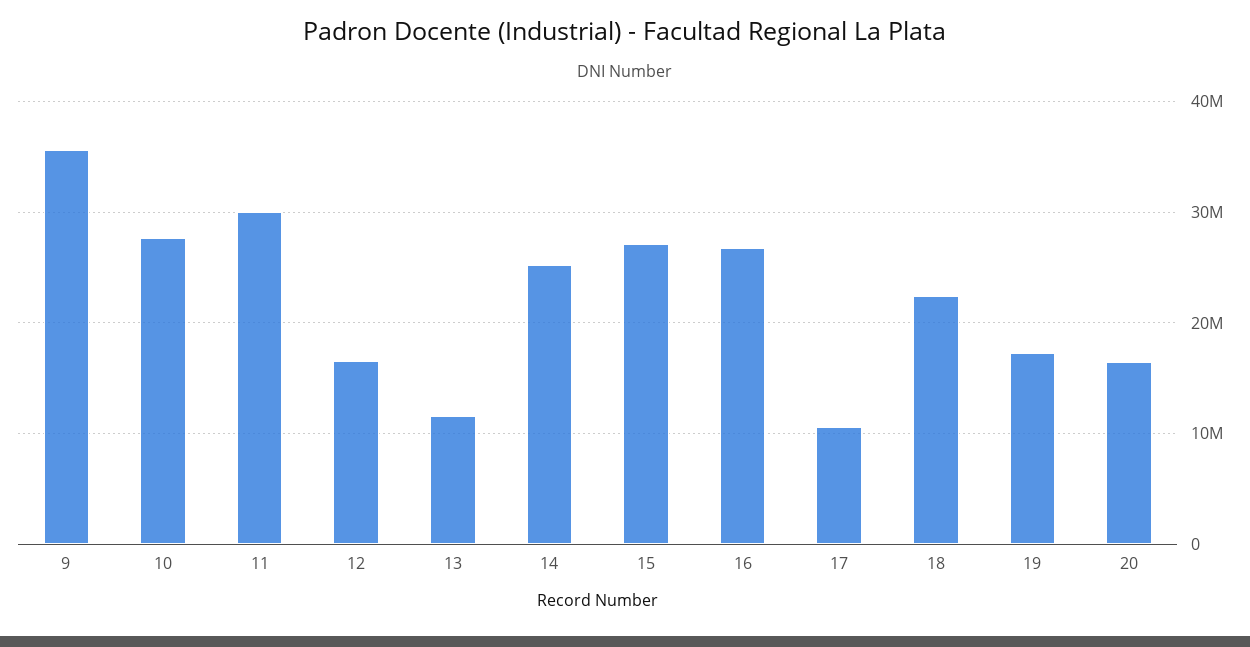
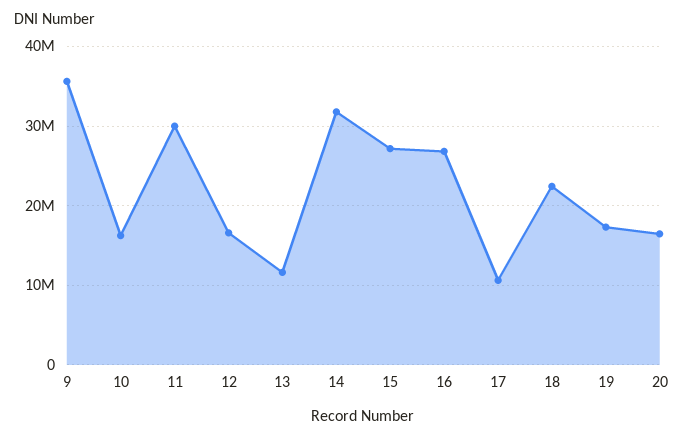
10: 28000000 -> 16000000
14: 25000000 -> 32000000

